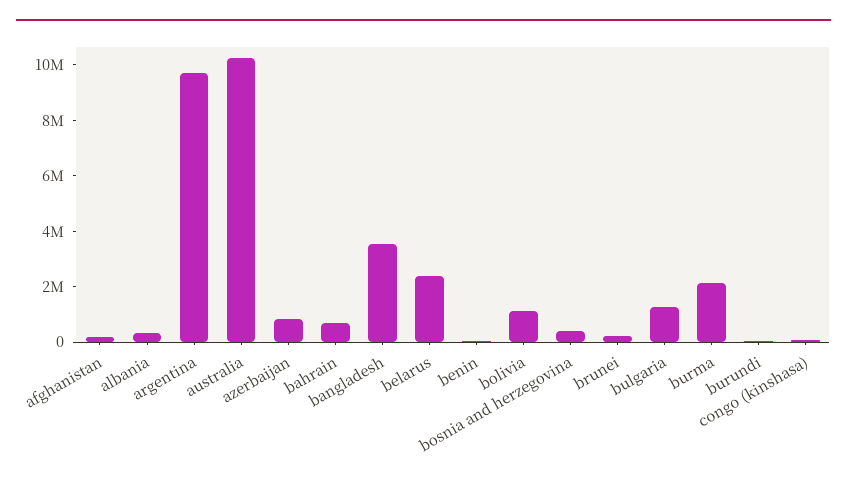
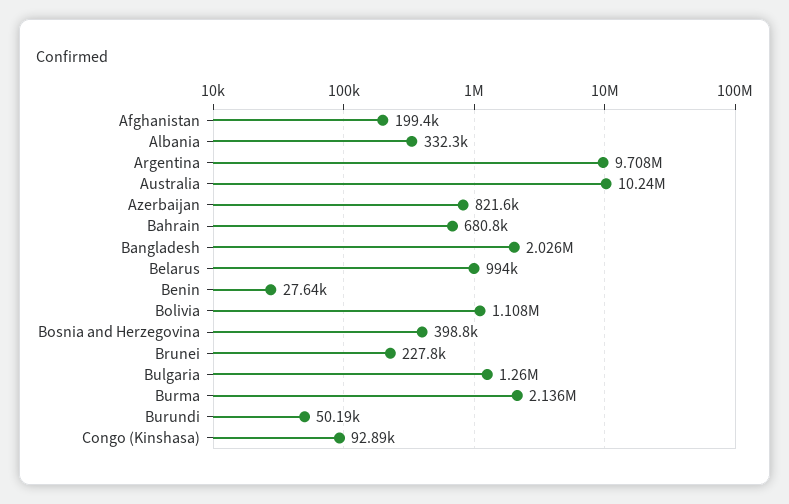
bangladesh: 3500000 -> 2026000
belarus: 2500000 -> 994000

